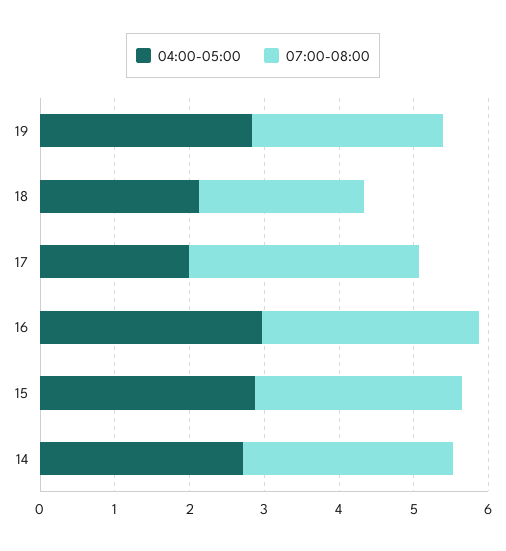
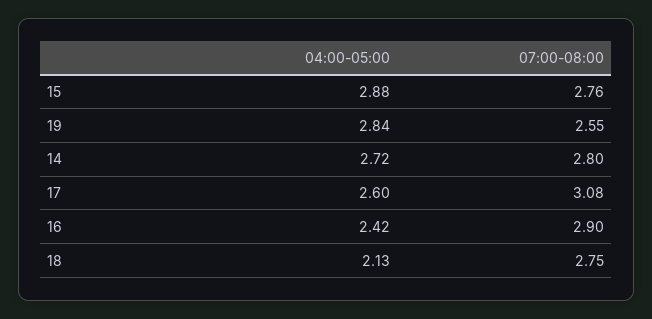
07:00-08:00, 18: 2.2 -> 2.75
04:00-05:00, 17: 2 -> 2.6
04:00-05:00, 16: 3 -> 2.42

